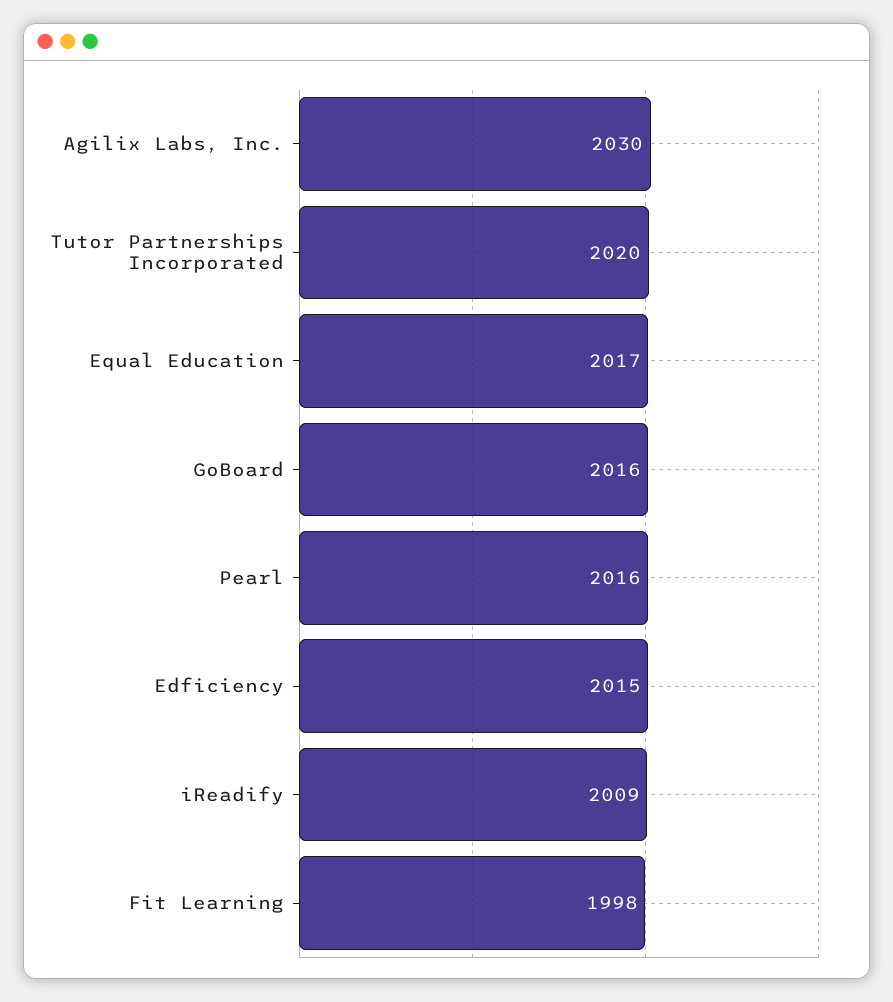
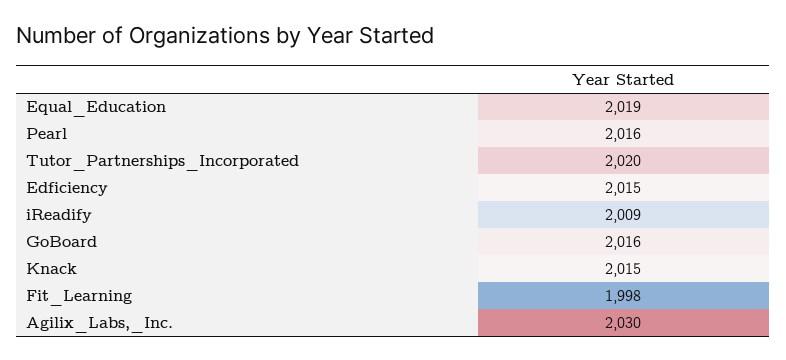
Equal Education: 2017 -> 2019
Knack: none -> 2015

